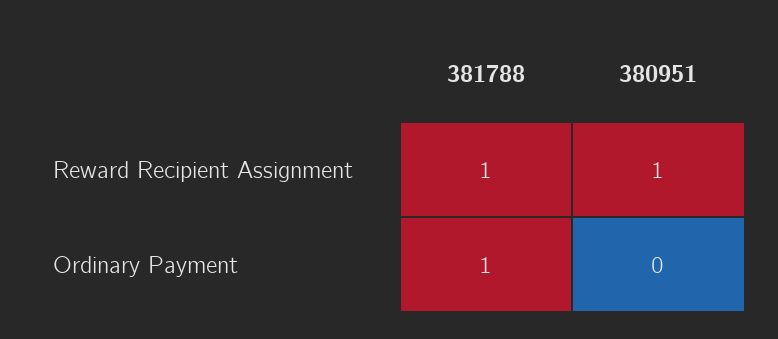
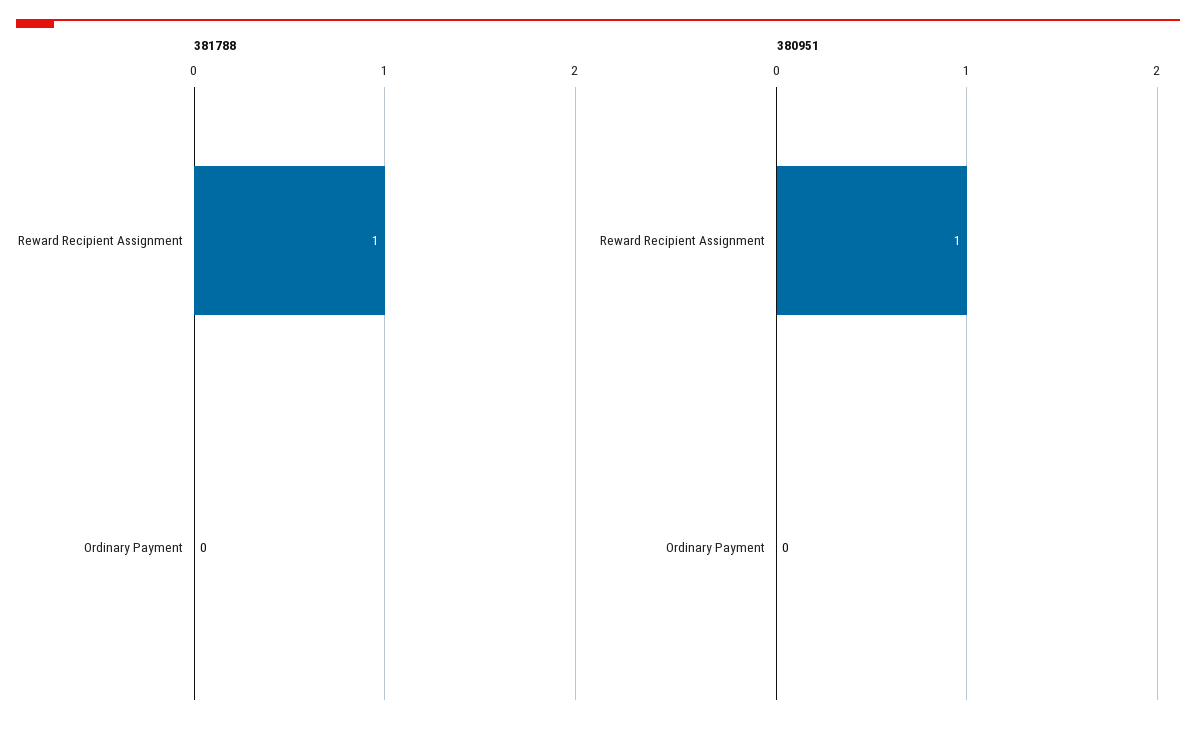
381788, Ordinary Payment: 1 -> 0

